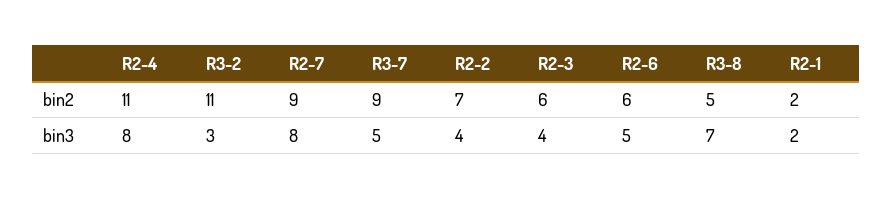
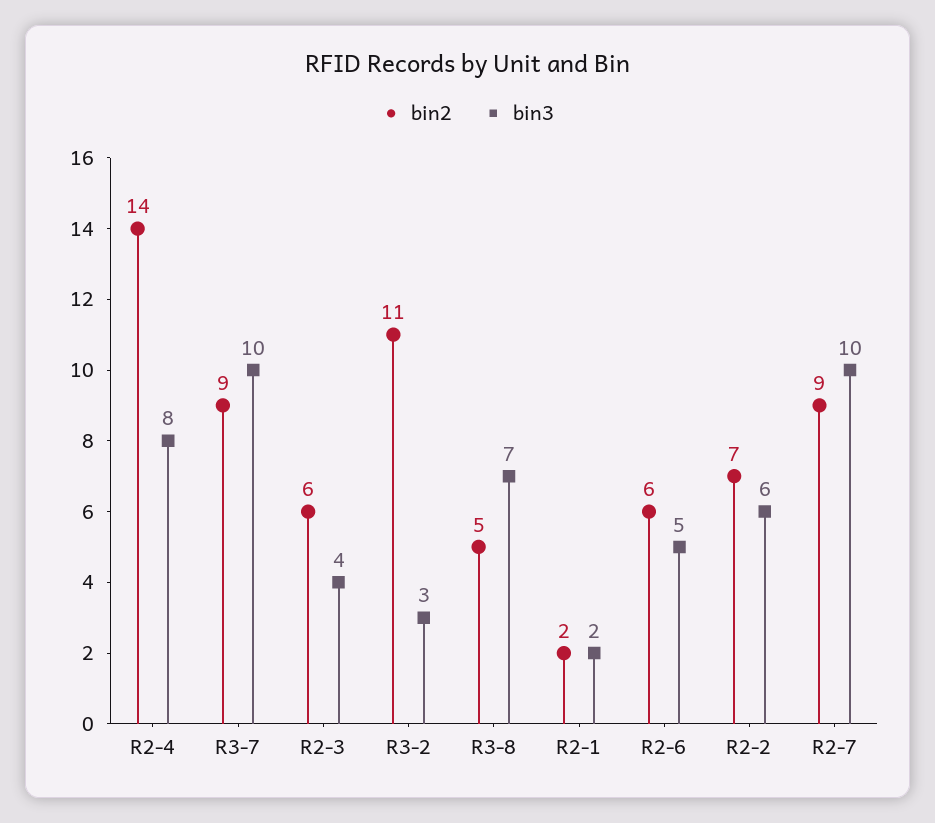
bin2, R2-4: 11 -> 14
bin3, R2-7: 8 -> 10
bin3, R3-7: 5 -> 10
bin3, R2-2: 4 -> 6

